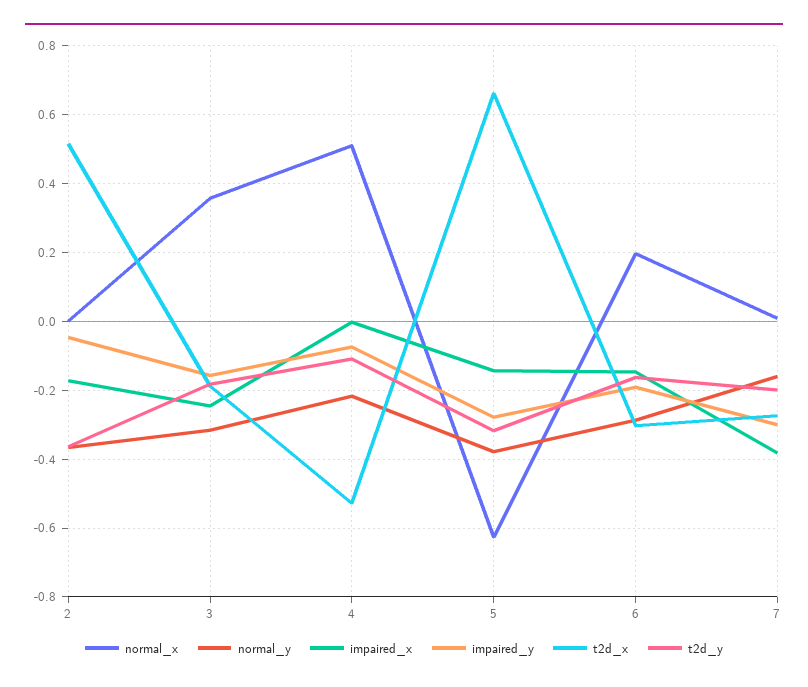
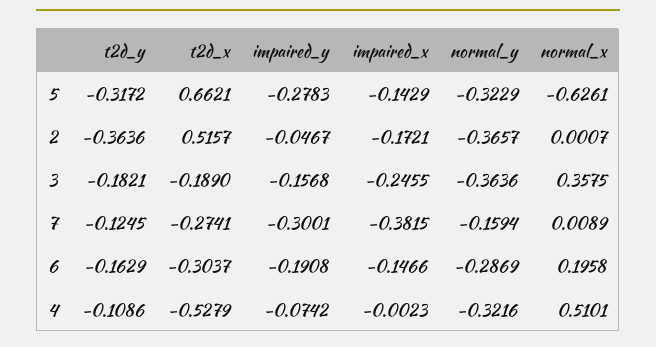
normal_y, 3: -0.32 -> -0.3636
normal_y, 4: -0.22 -> -0.3216
normal_y, 5: -0.38 -> -0.3229
t2d_y, 7: -0.2 -> -0.1245

